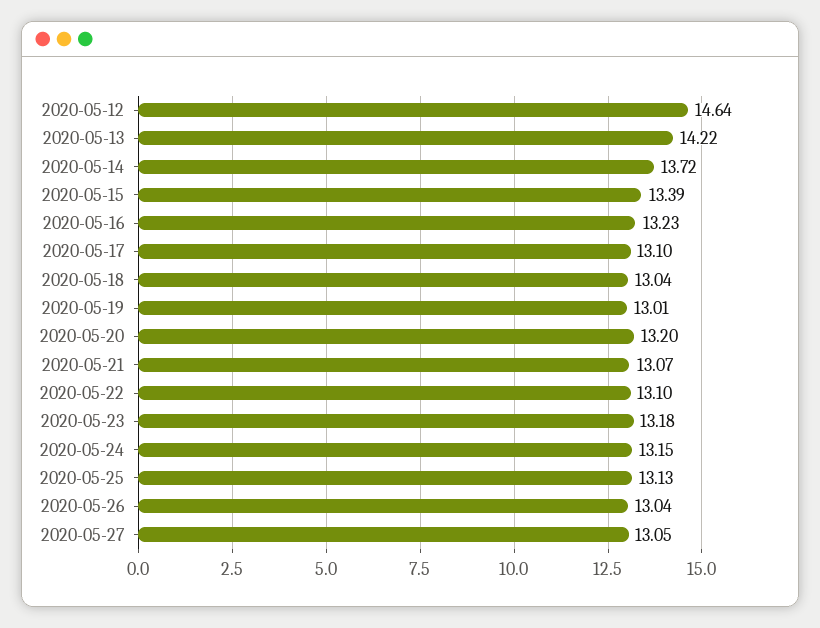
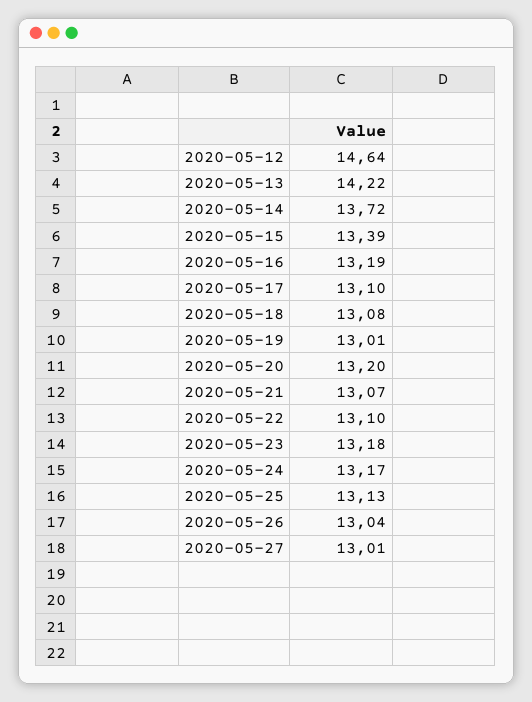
2020-05-16: 13.23 -> 13.19
2020-05-18: 13.04 -> 13.08
2020-05-24: 13.15 -> 13.17
2020-05-27: 13.05 -> 13.01

